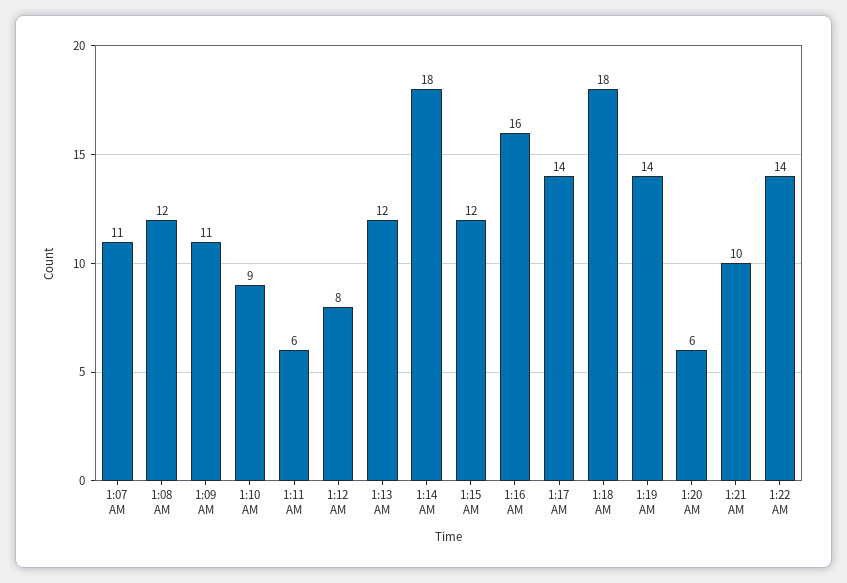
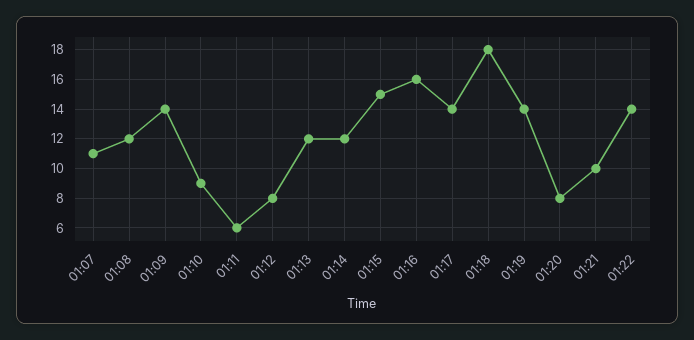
1:09 AM: 11 -> 14
1:14 AM: 18 -> 12
1:15 AM: 12 -> 15
1:20 AM: 6 -> 8

